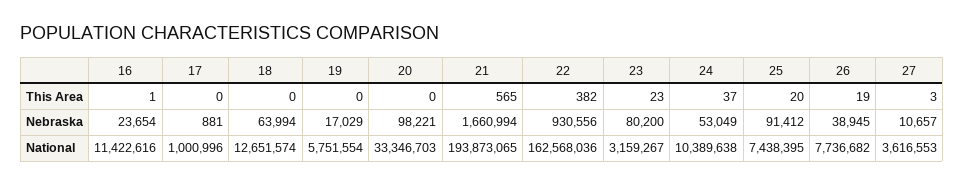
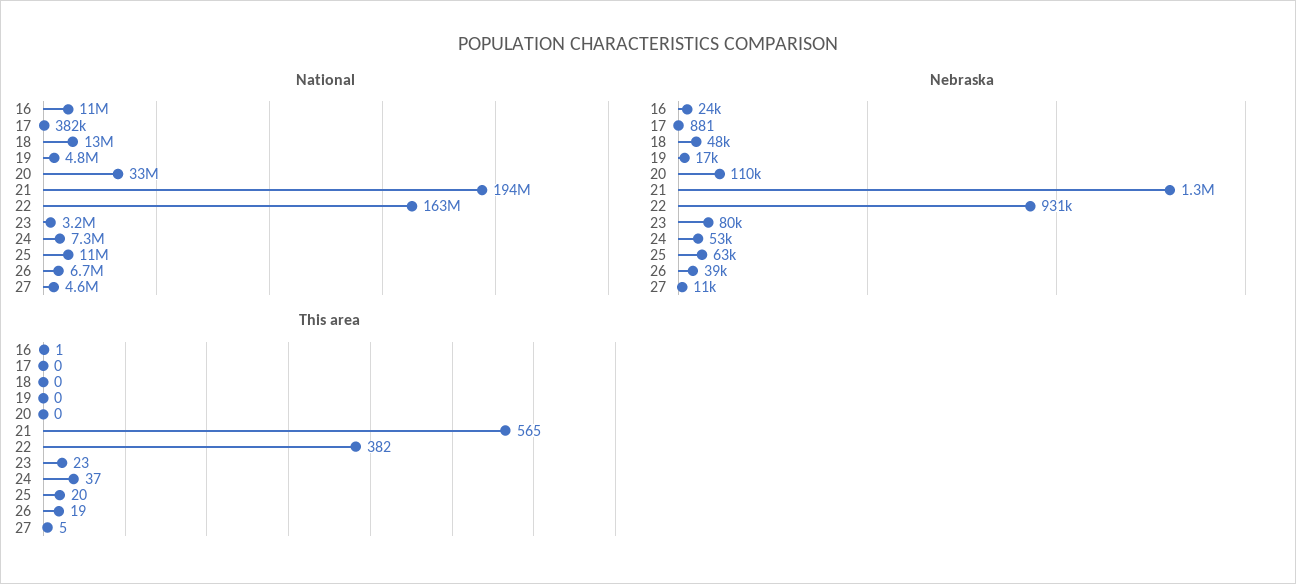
This Area, 27: 3 -> 5
Nebraska, 18: 63994 -> 48000
Nebraska, 20: 98221 -> 110000
Nebraska, 21: 1660994 -> 1300000
Nebraska, 25: 91412 -> 63000
National, 17: 1000996 -> 382000
National, 19: 5751554 -> 4800000
National, 24: 10389638 -> 7300000
National, 25: 7438395 -> 11000000
National, 26: 7736682 -> 6700000
National, 27: 3616553 -> 4600000

